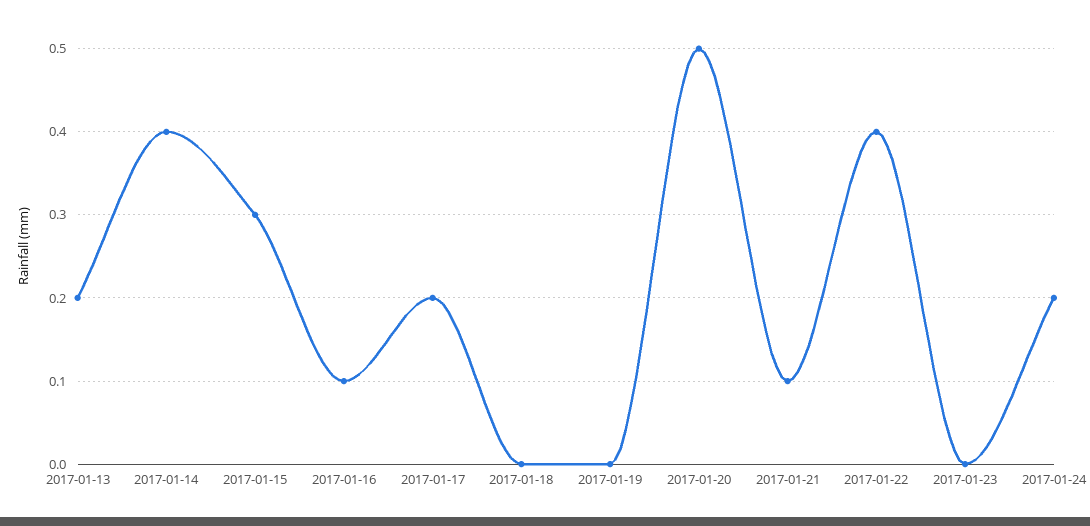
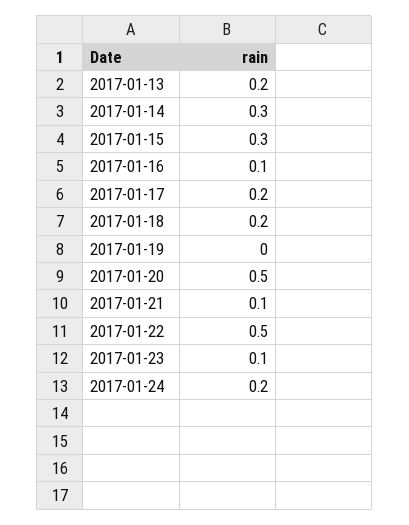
2017-01-14: 0.4 -> 0.3
2017-01-18: 0 -> 0.2
2017-01-22: 0.4 -> 0.5
2017-01-23: 0 -> 0.1

